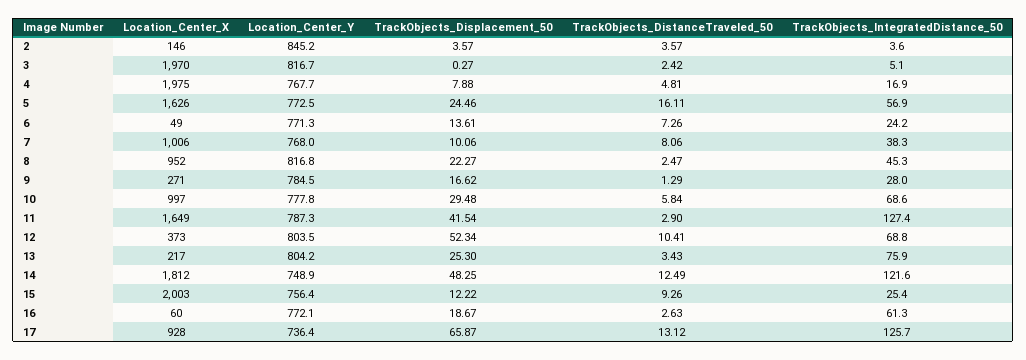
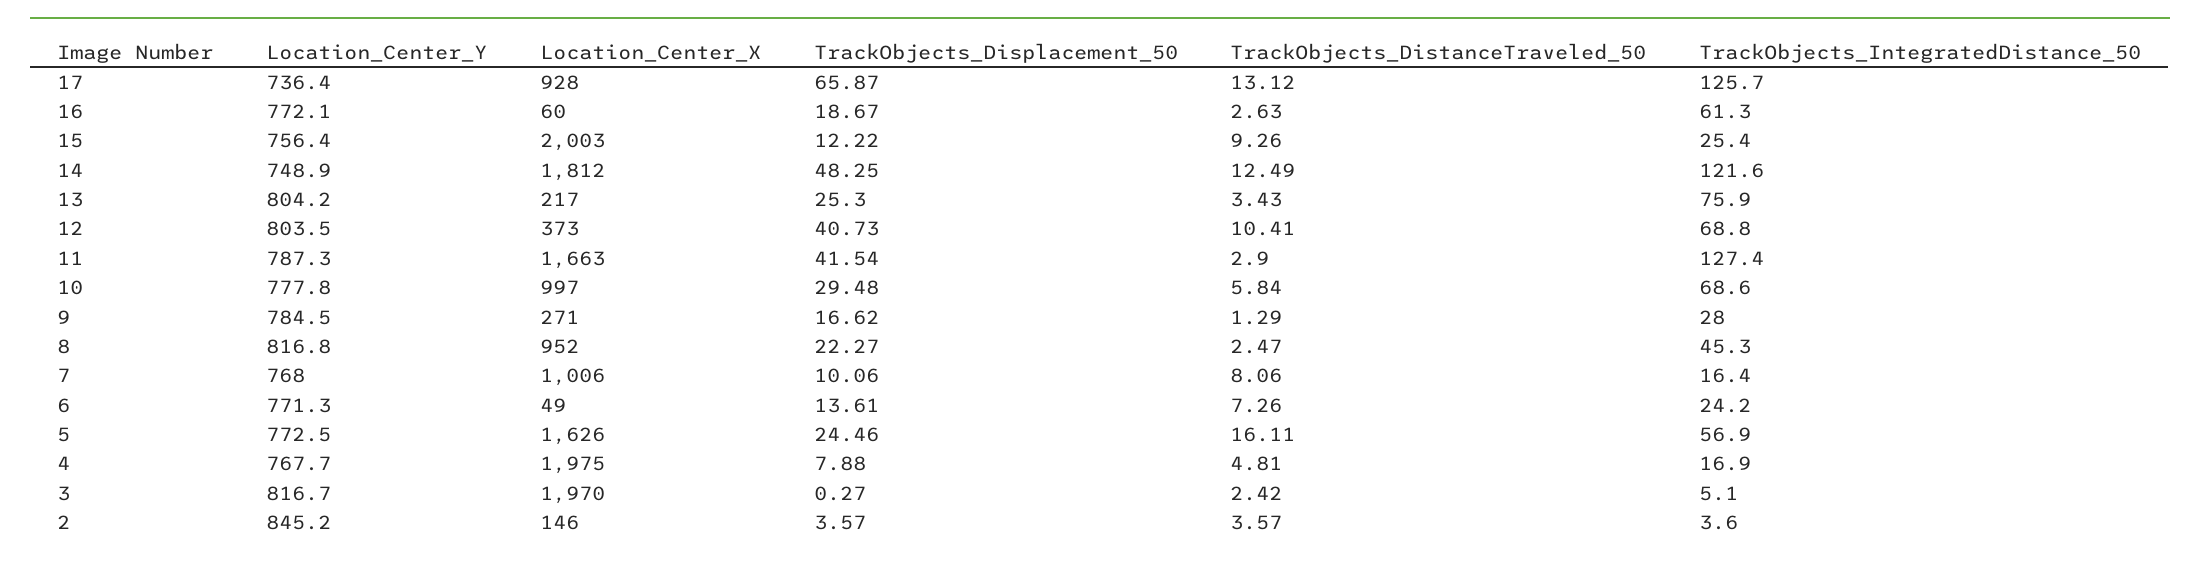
TrackObjects_IntegratedDistance_50, 7: 38.3 -> 16.4
Location_Center_X, 11: 1649 -> 1663
TrackObjects_Displacement_50, 12: 52.34 -> 40.73

